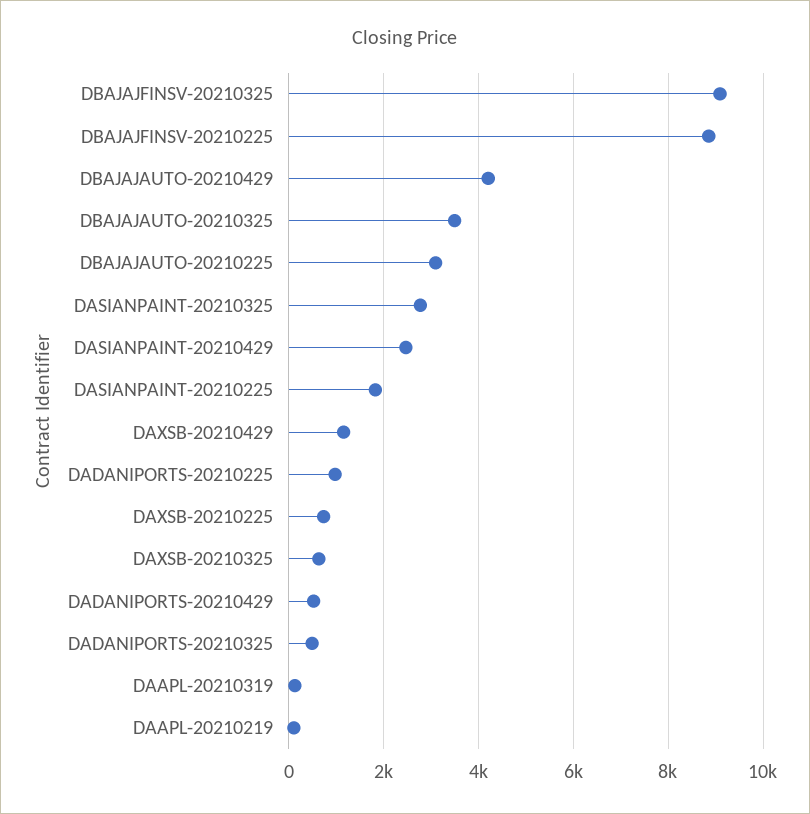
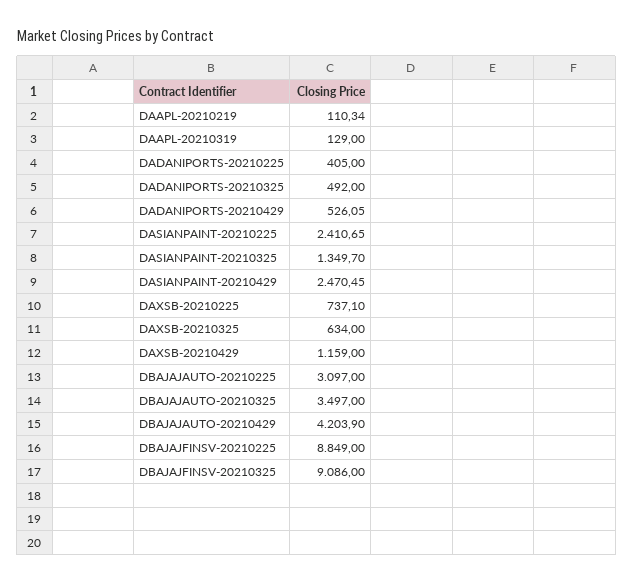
DASIANPAINT-20210325: 2800 -> 1349.7
DASIANPAINT-20210225: 1800 -> 2410.65
DADANIPORTS-20210225: 1000 -> 405

